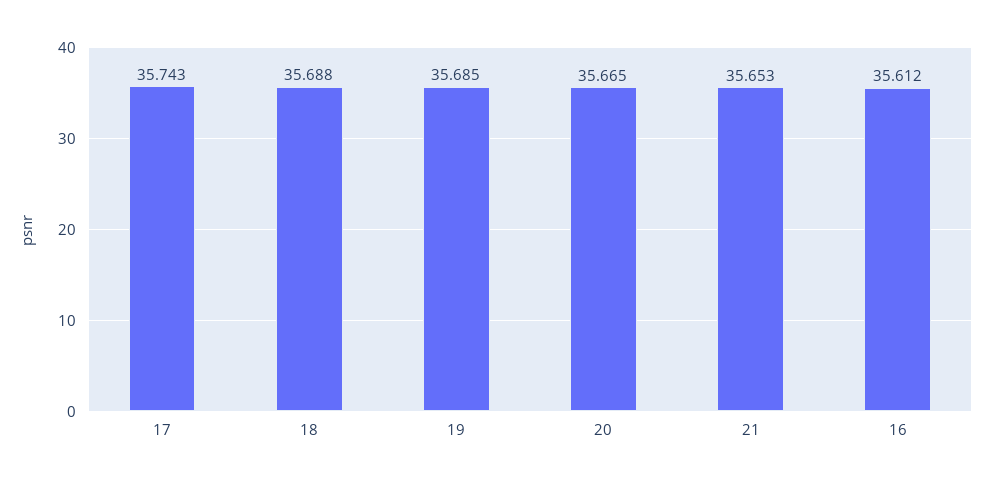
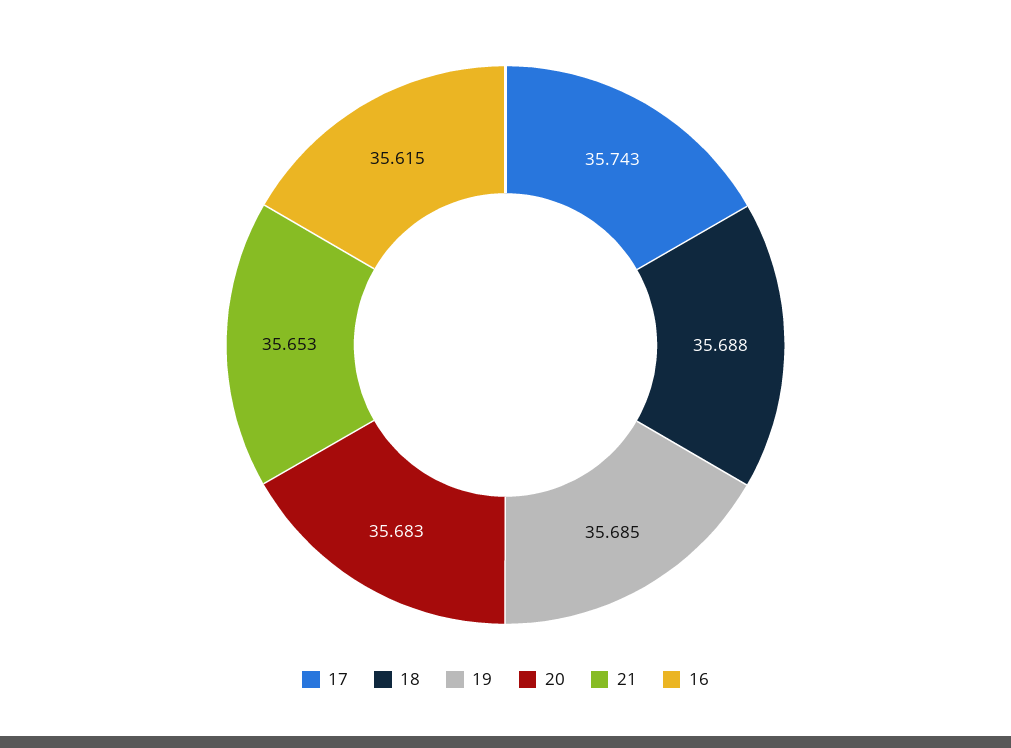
20: 35.665 -> 35.683
16: 35.612 -> 35.615

